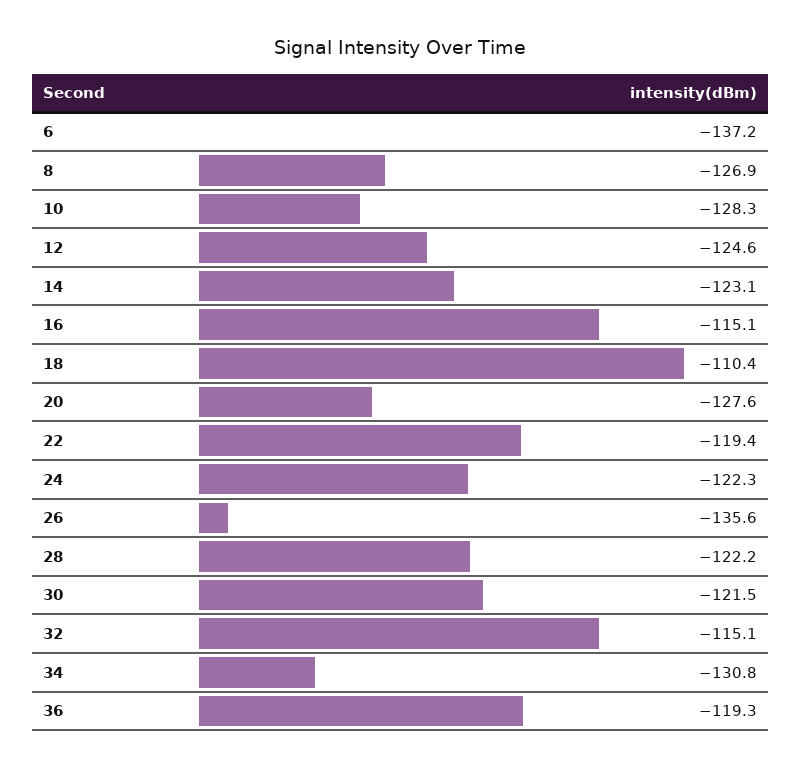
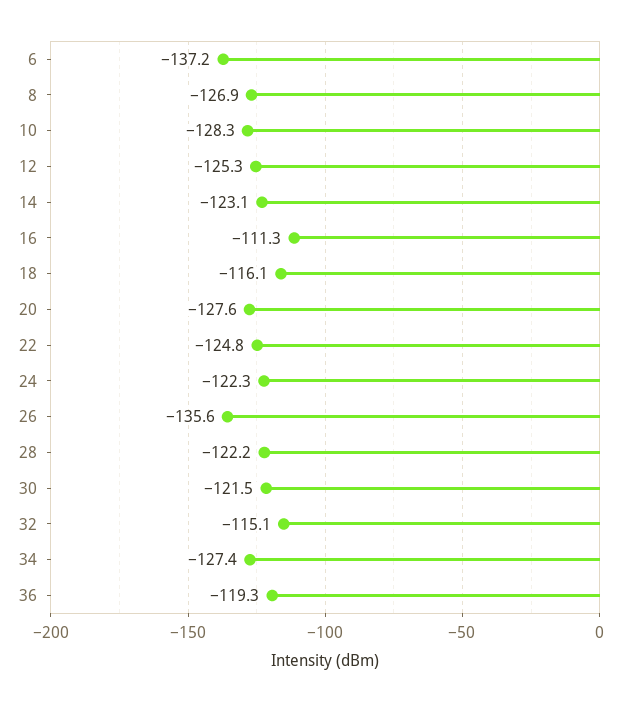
12: -124.6 -> -125.3
16: -115.1 -> -111.3
18: -110.4 -> -116.1
22: -119.4 -> -124.8
34: -130.8 -> -127.4

